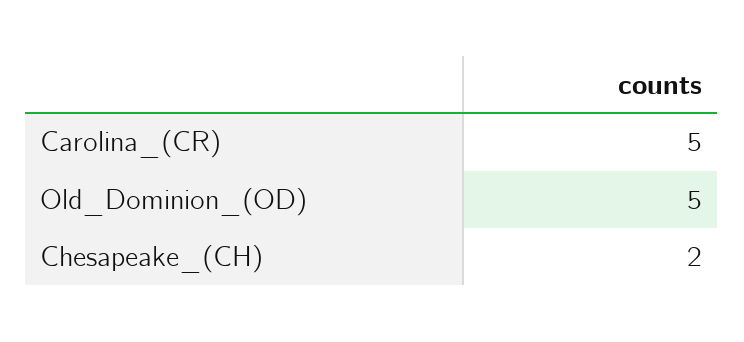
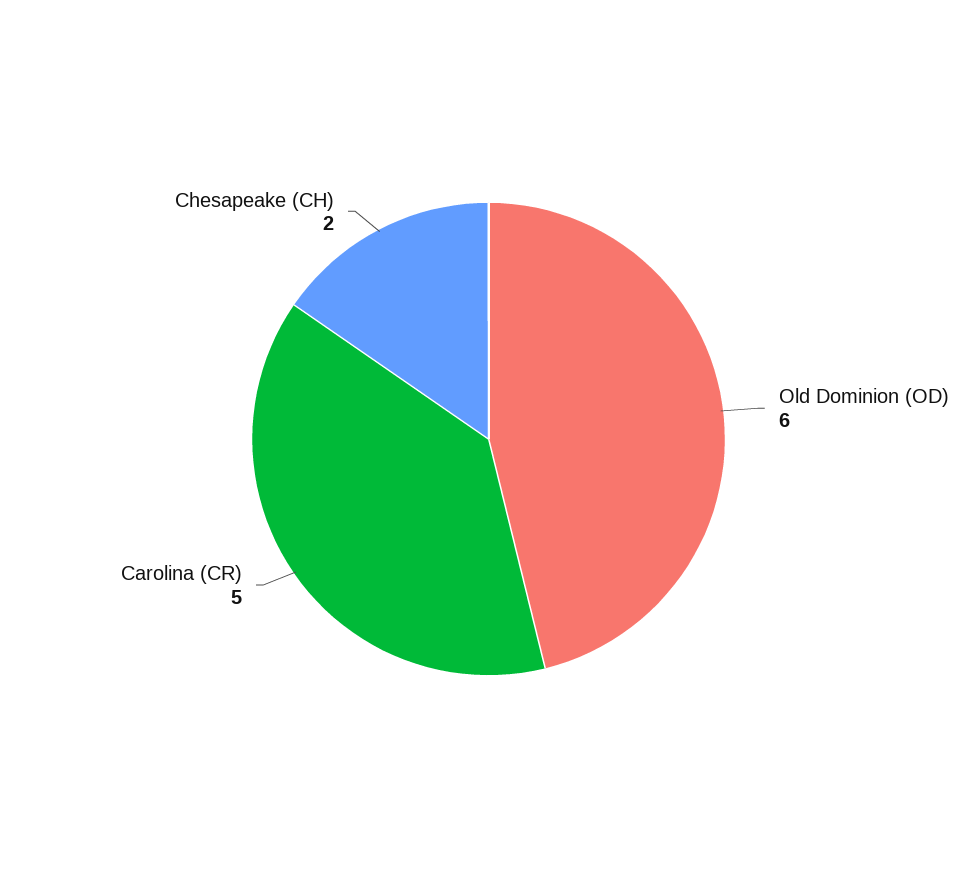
Old_Dominion_(OD): 5 -> 6

